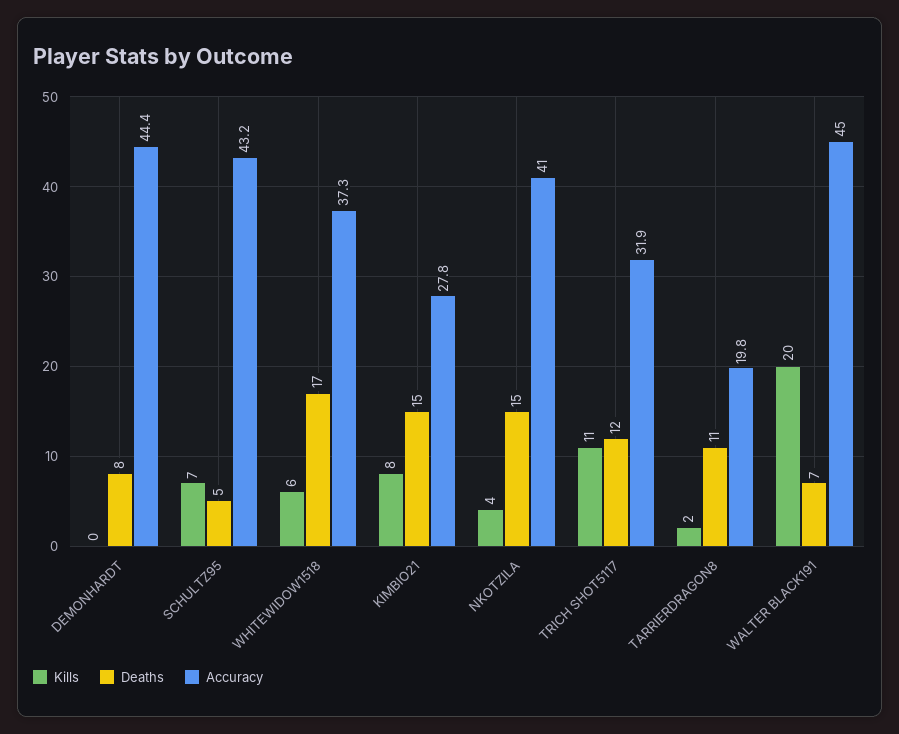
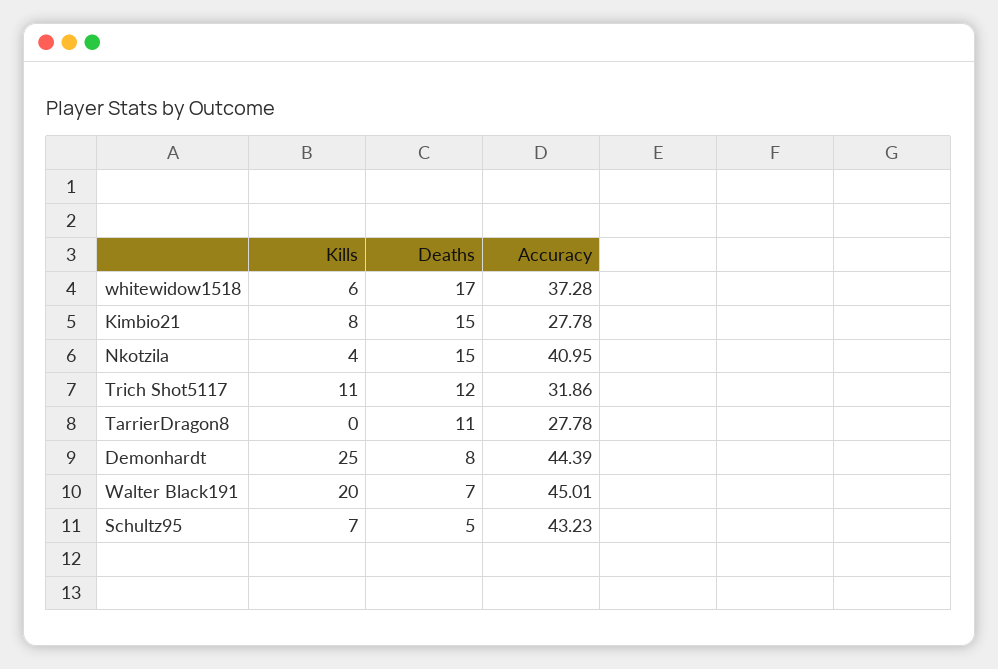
Kills, DEMONHARDT: 0 -> 25
Kills, TARRIERDRAGON8: 2 -> 0
Accuracy, TARRIERDRAGON8: 19.8 -> 27.78

